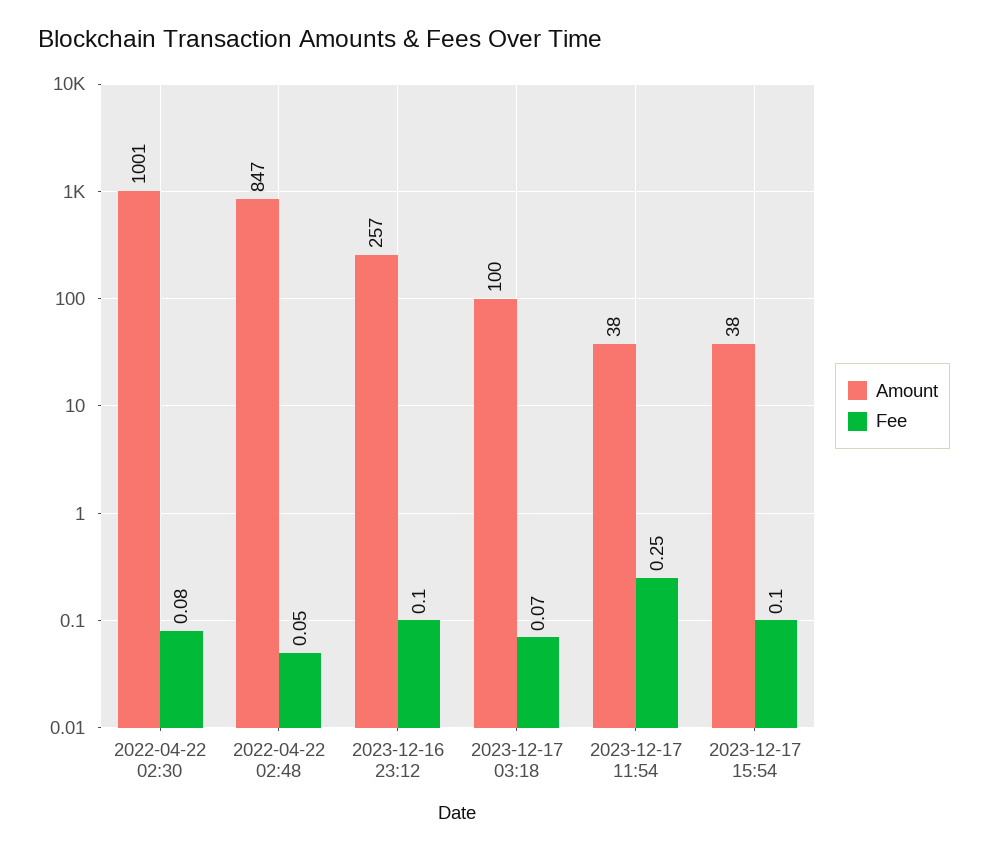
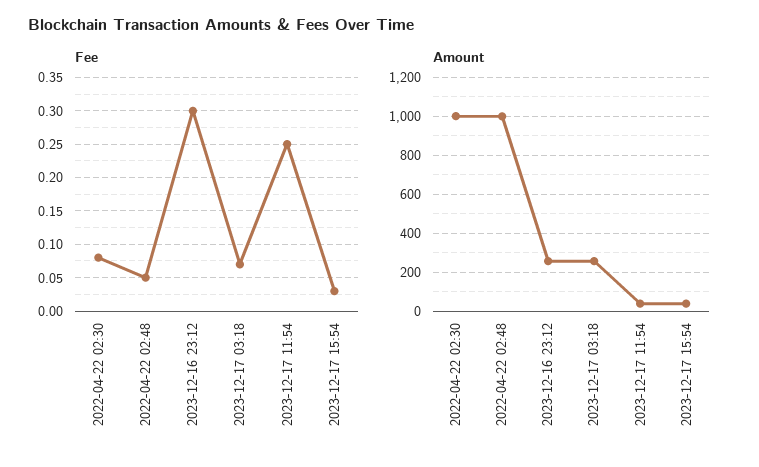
Amount, 2022-04-22 02:48: 847 -> 1000
Fee, 2023-12-16 23:12: 0.1 -> 0.3
Amount, 2023-12-17 03:18: 100 -> 250
Fee, 2023-12-17 15:54: 0.1 -> 0.03

